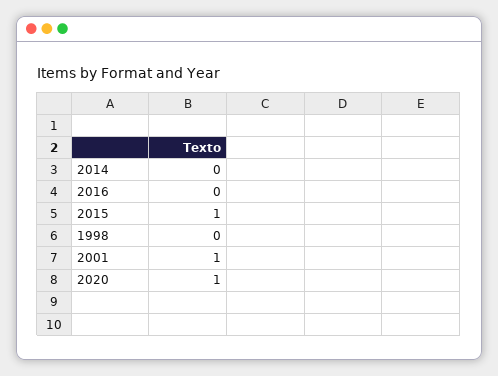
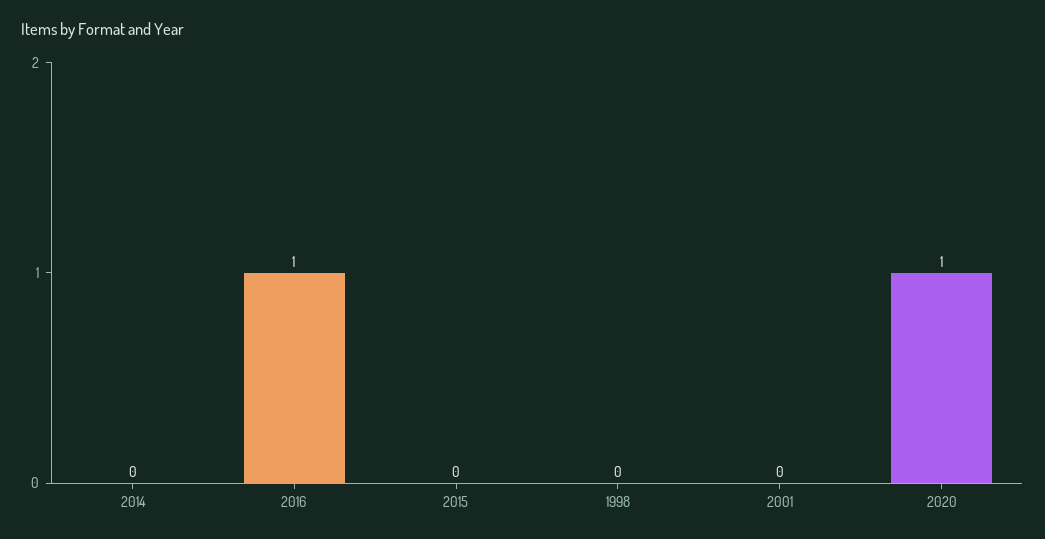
2016: 0 -> 1
2015: 1 -> 0
2001: 1 -> 0

